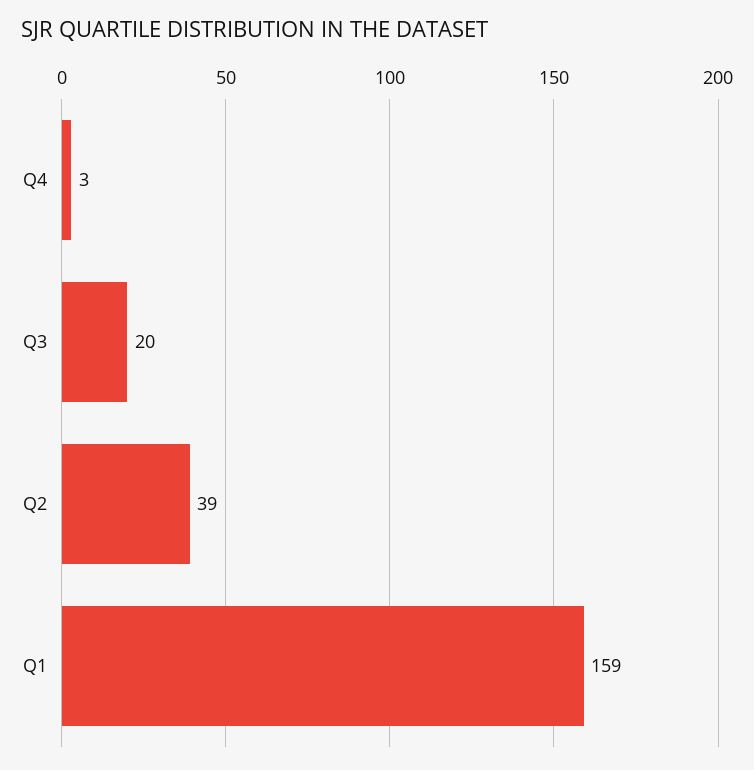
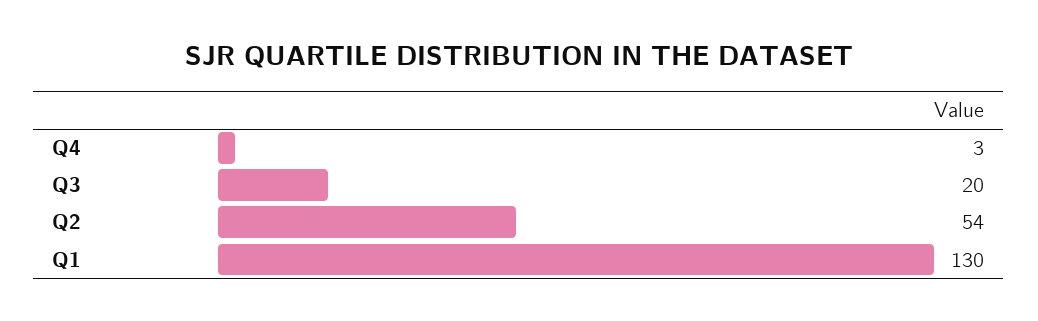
Q2: 39 -> 54
Q1: 159 -> 130

